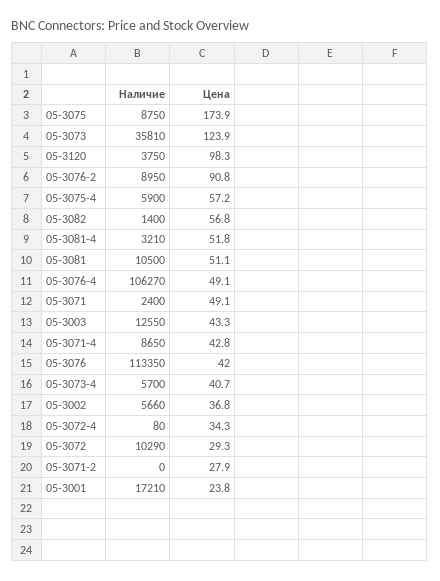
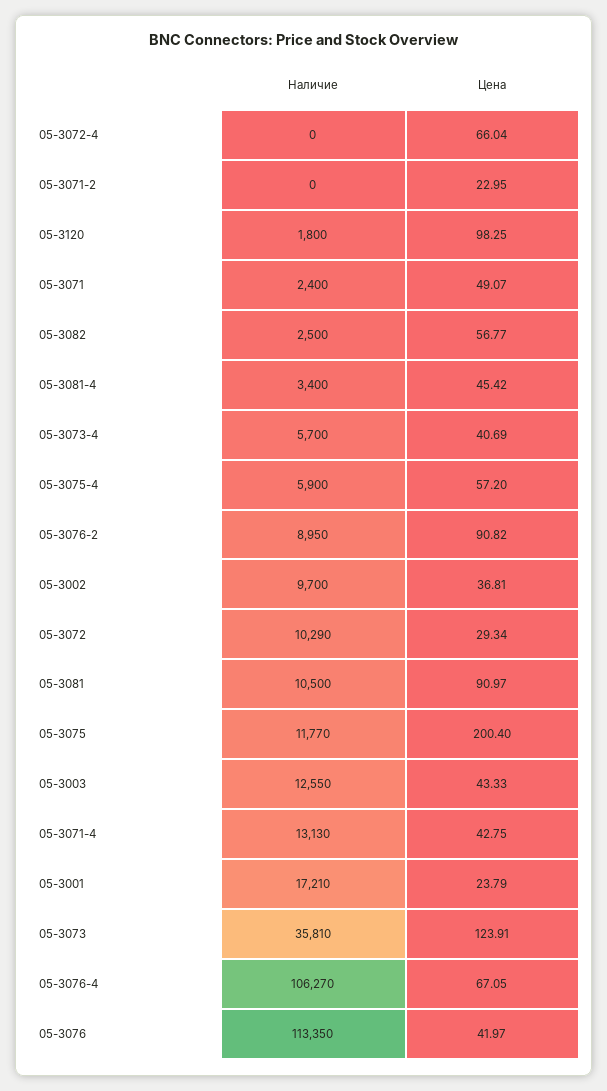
Наличие, 05-3075: 8750 -> 11770
Цена, 05-3075: 173.9 -> 200.4
Наличие, 05-3120: 3750 -> 1800
Наличие, 05-3082: 1400 -> 2500
Наличие, 05-3081-4: 3210 -> 3400
Цена, 05-3081-4: 51.8 -> 45.42
Цена, 05-3081: 51.1 -> 90.97
Цена, 05-3076-4: 49.1 -> 67.05
Наличие, 05-3071-4: 8650 -> 13130
Наличие, 05-3002: 5660 -> 9700
Наличие, 05-3072-4: 80 -> 0
Цена, 05-3072-4: 34.3 -> 66.04
Цена, 05-3071-2: 27.9 -> 22.95

